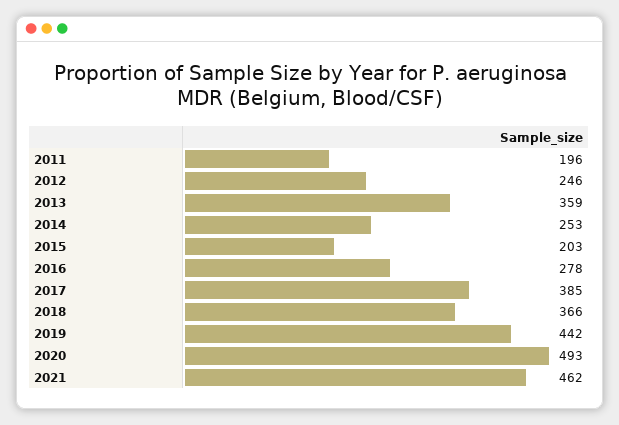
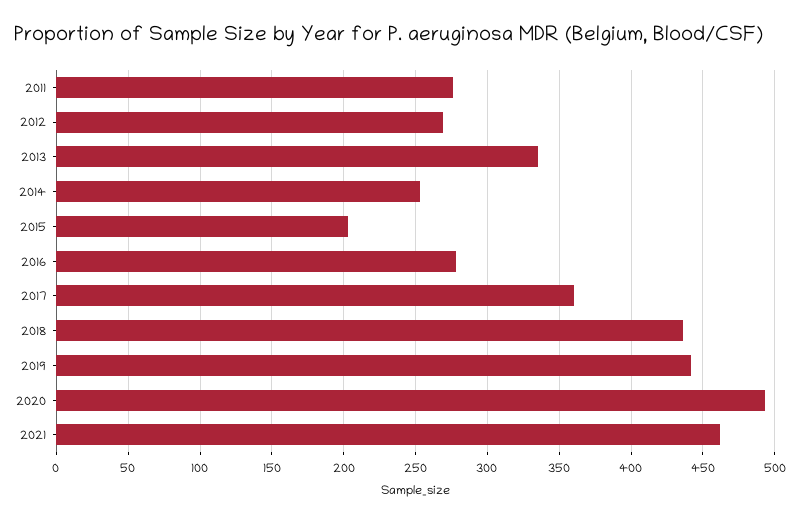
2011: 196 -> 275
2012: 246 -> 270
2013: 359 -> 335
2017: 385 -> 360
2018: 366 -> 435

